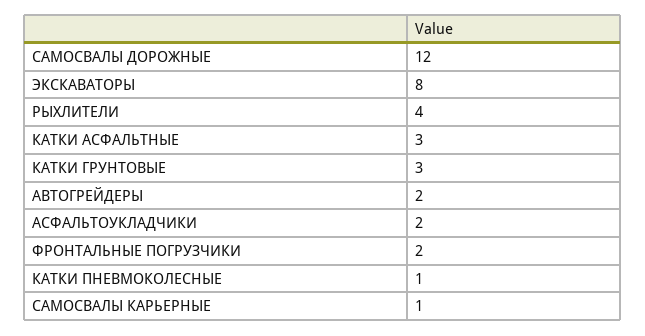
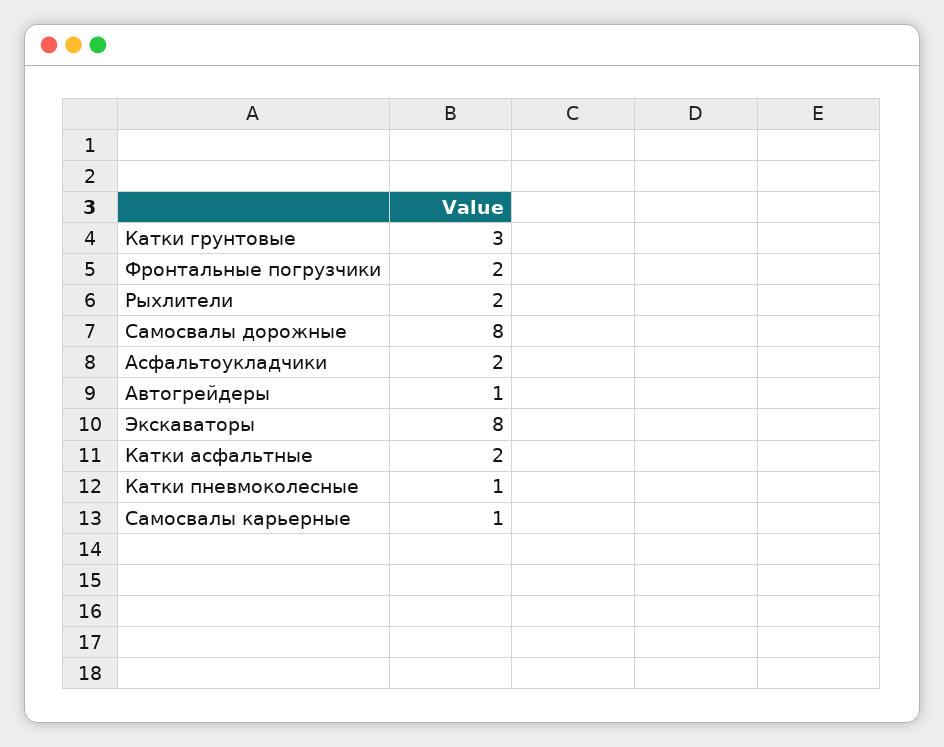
САМОСВАЛЫ ДОРОЖНЫЕ: 12 -> 8
РЫХЛИТЕЛИ: 4 -> 2
КАТКИ АСФАЛЬТНЫЕ: 3 -> 2
АВТОГРЕЙДЕРЫ: 2 -> 1

